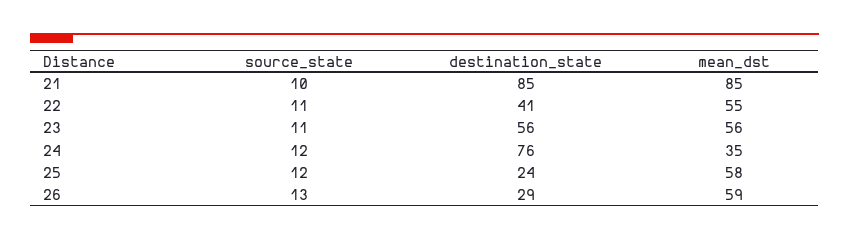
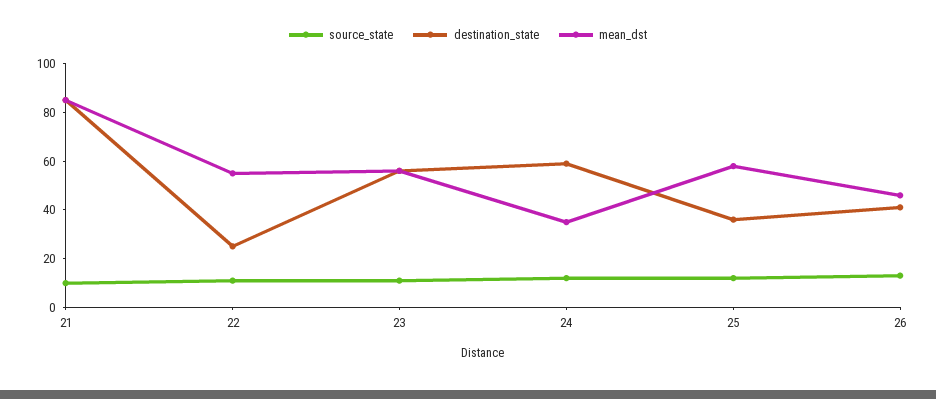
destination_state, 22: 41 -> 25
destination_state, 24: 76 -> 60
destination_state, 25: 24 -> 35
destination_state, 26: 29 -> 40
mean_dst, 26: 59 -> 45

